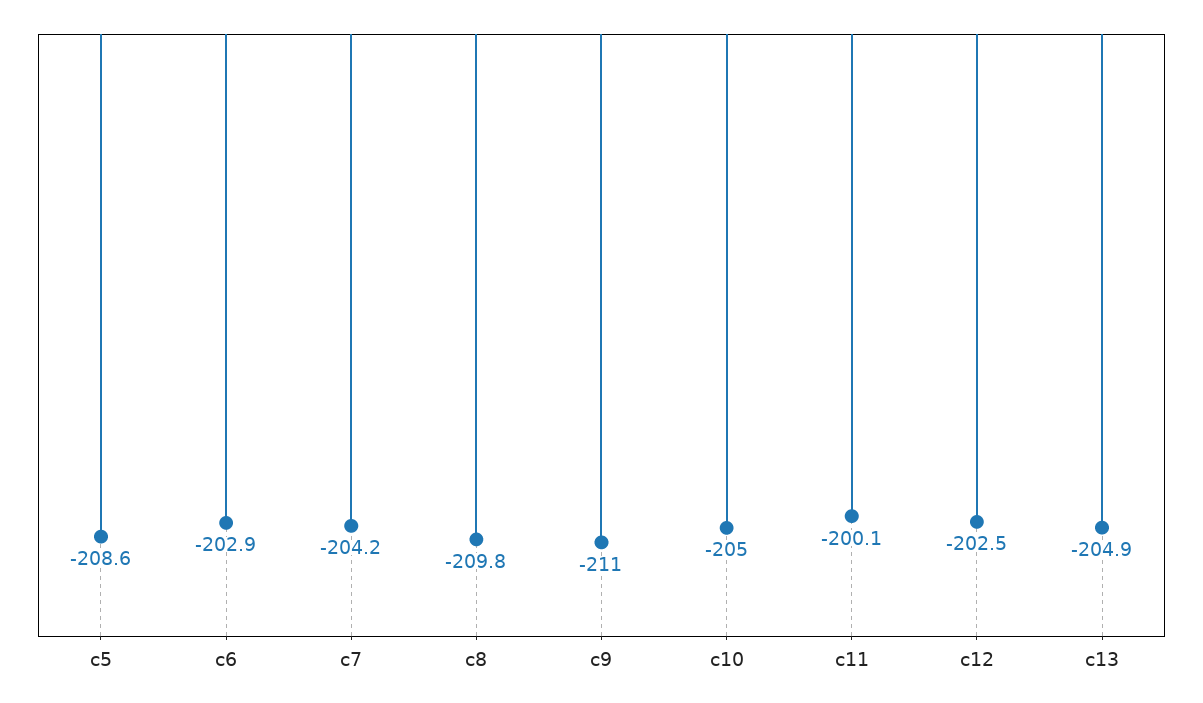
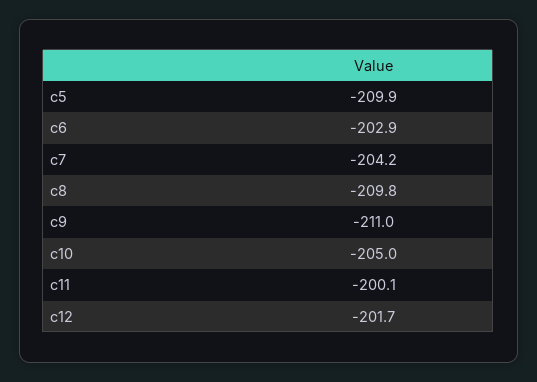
c5: -208.6 -> -209.9
c12: -202.5 -> -201.7
c13: -204.9 -> none

